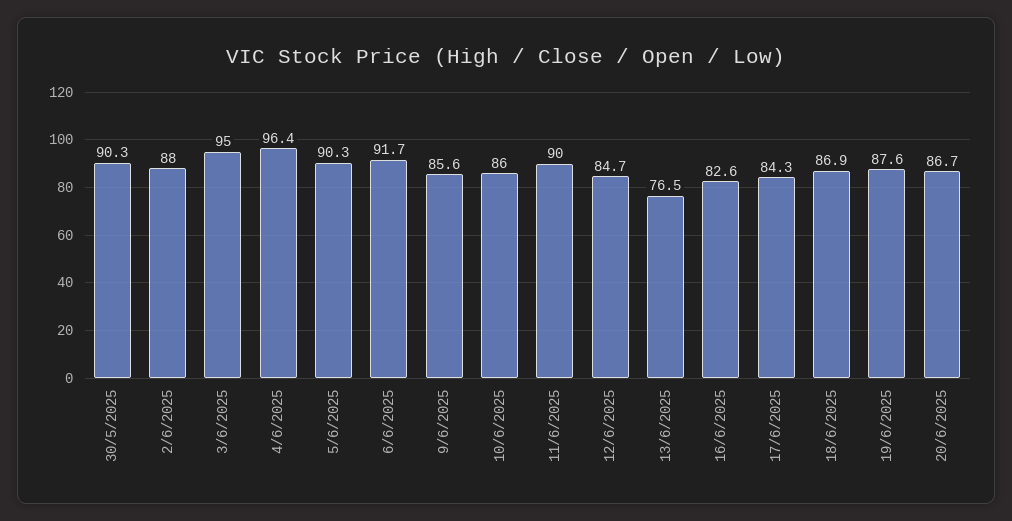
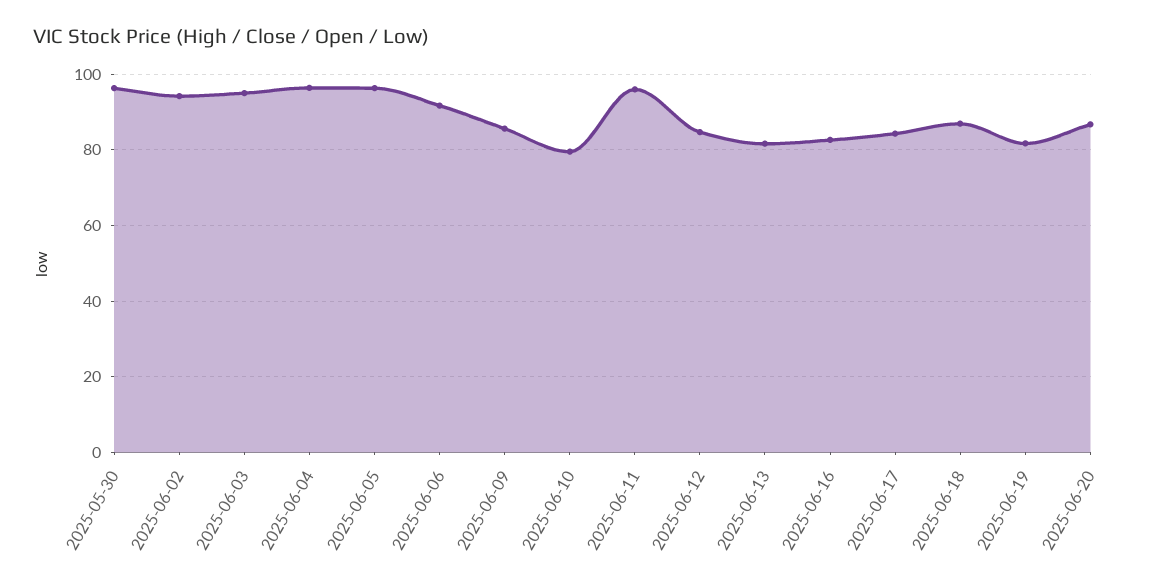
30/5/2025: 90.3 -> 96
2/6/2025: 88 -> 94
5/6/2025: 90.3 -> 96
10/6/2025: 86 -> 80
11/6/2025: 90 -> 96
13/6/2025: 76.5 -> 82
19/6/2025: 87.6 -> 82

